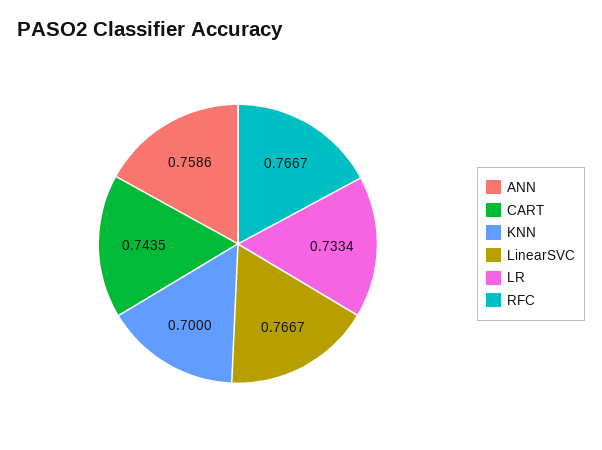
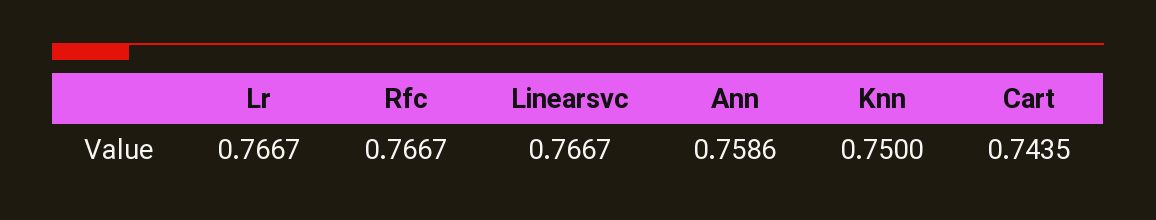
KNN: 0.7 -> 0.75
LR: 0.7334 -> 0.7667

